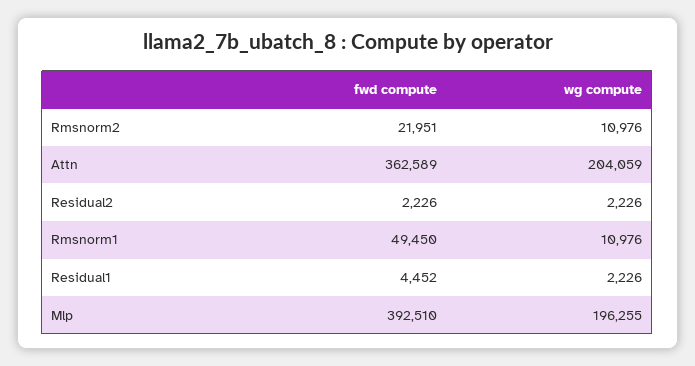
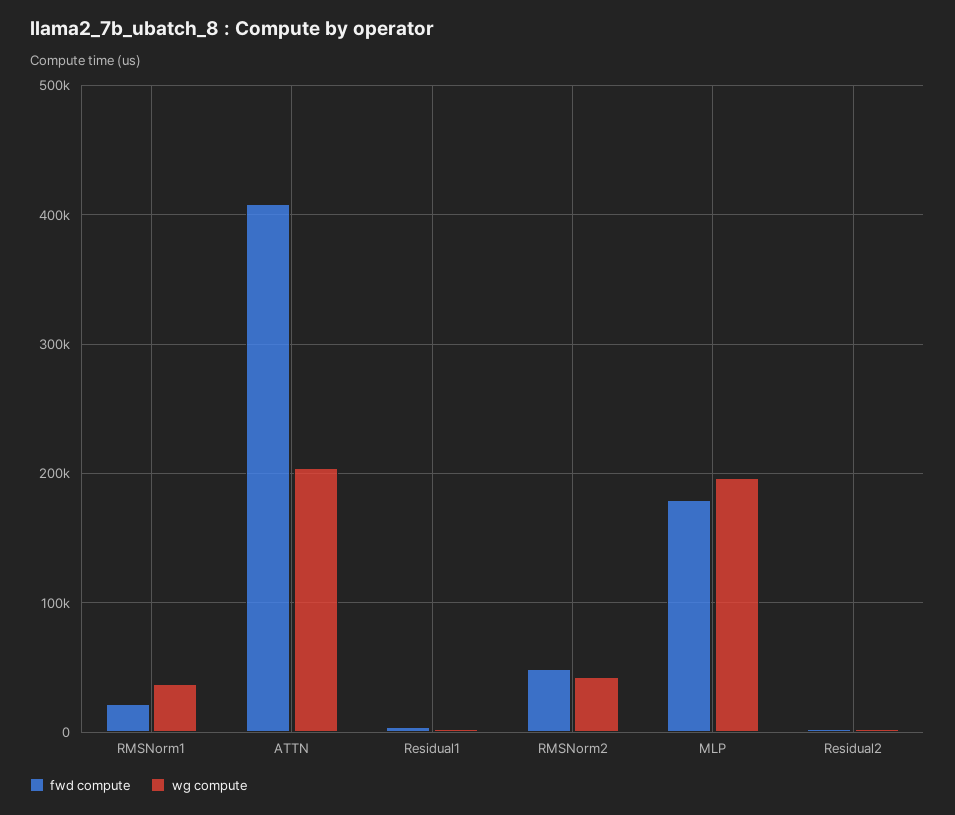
fwd compute, Rmsnorm2: 21951 -> 50000
wg compute, Rmsnorm2: 10976 -> 40000
fwd compute, Attn: 362589 -> 410000
fwd compute, Rmsnorm1: 49450 -> 20000
wg compute, Rmsnorm1: 10976 -> 40000
fwd compute, Mlp: 392510 -> 180000

